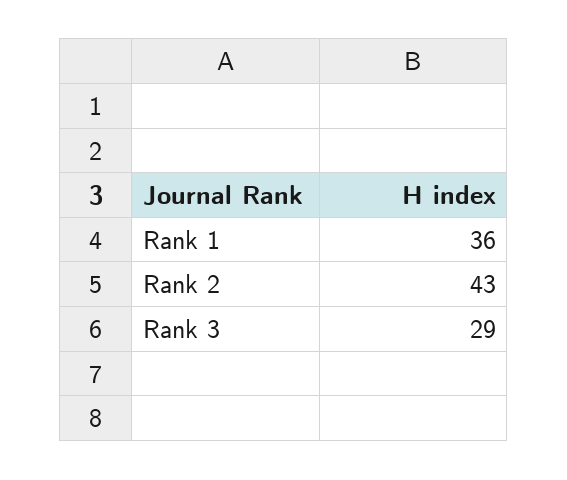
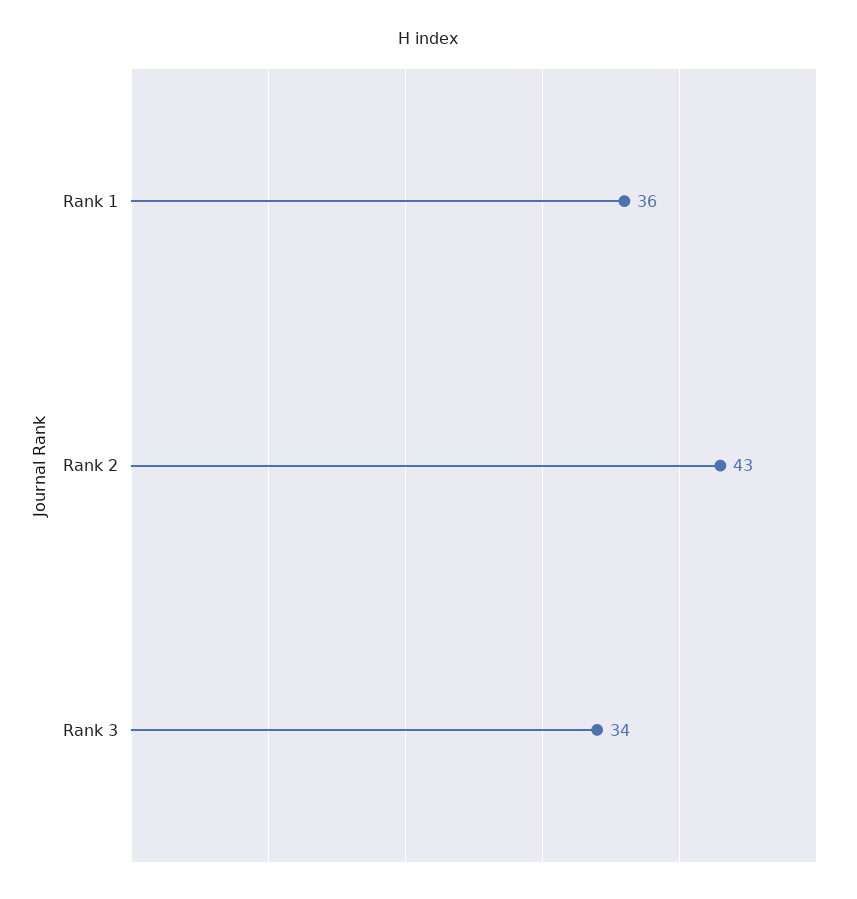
Rank 3: 29 -> 34

